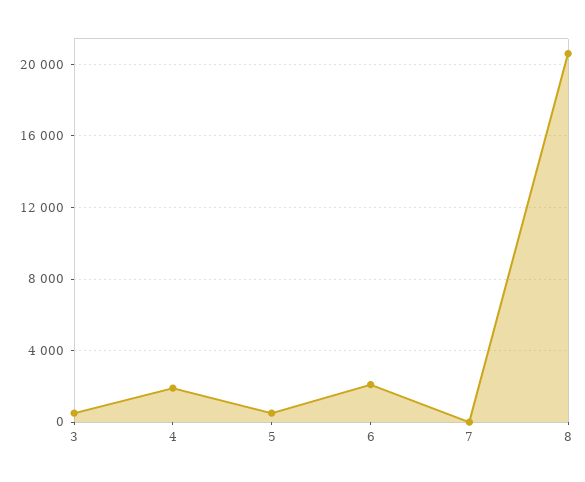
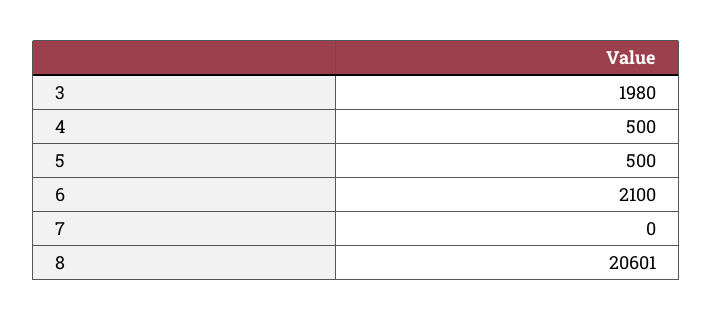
3: 500 -> 1980
4: 2000 -> 500

